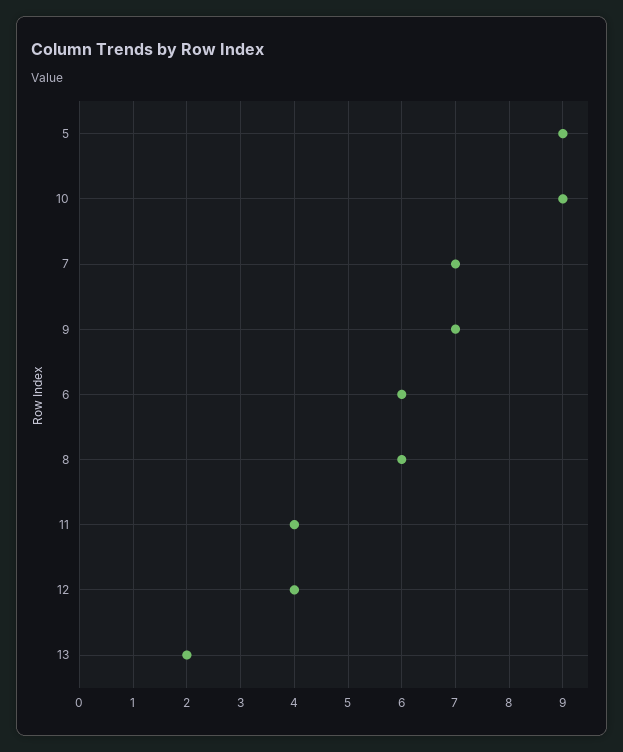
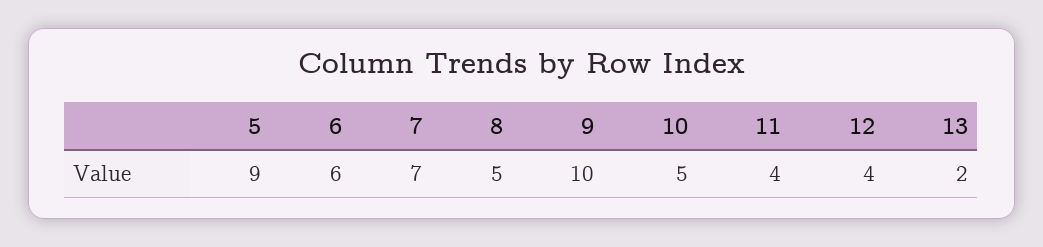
10: 9 -> 5
9: 7 -> 10
8: 6 -> 5

